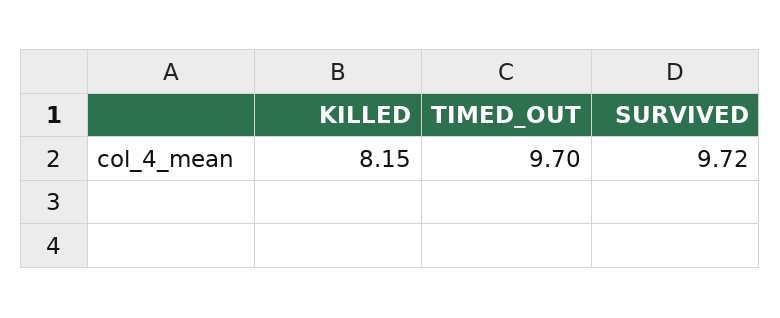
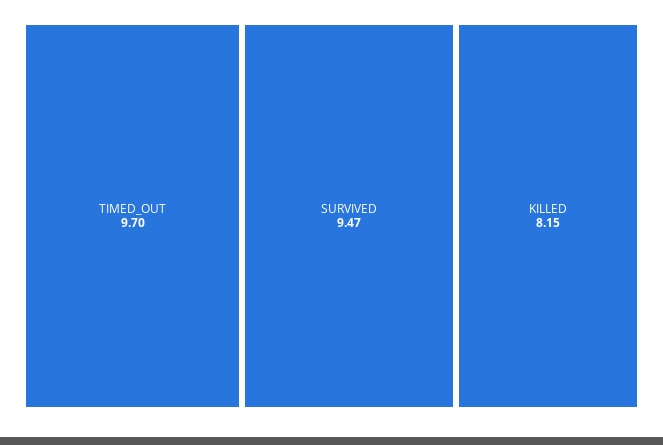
SURVIVED: 9.72 -> 9.47

